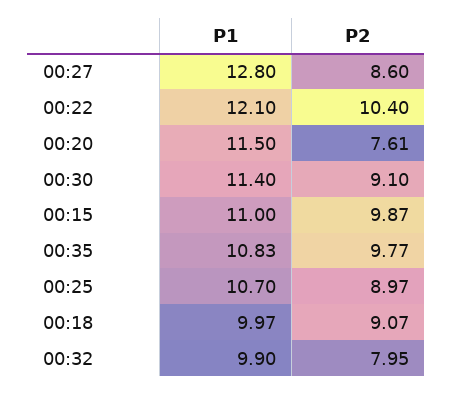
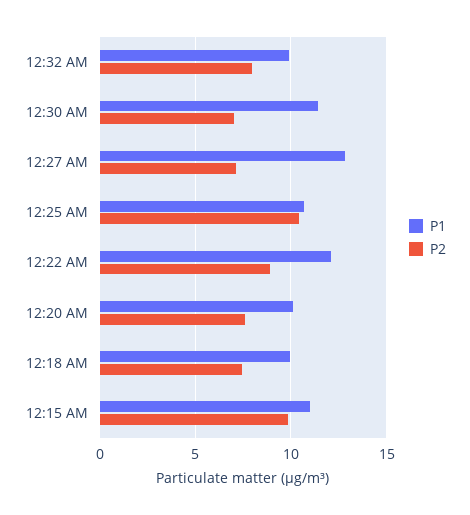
P2, 00:27: 8.6 -> 7
P2, 00:22: 10.4 -> 9
P1, 00:20: 11.5 -> 10
P2, 00:30: 9.1 -> 7
P1, 00:35: 10.83 -> none
P2, 00:35: 9.77 -> none
P2, 00:25: 8.97 -> 10.5
P2, 00:18: 9.07 -> 7.5

